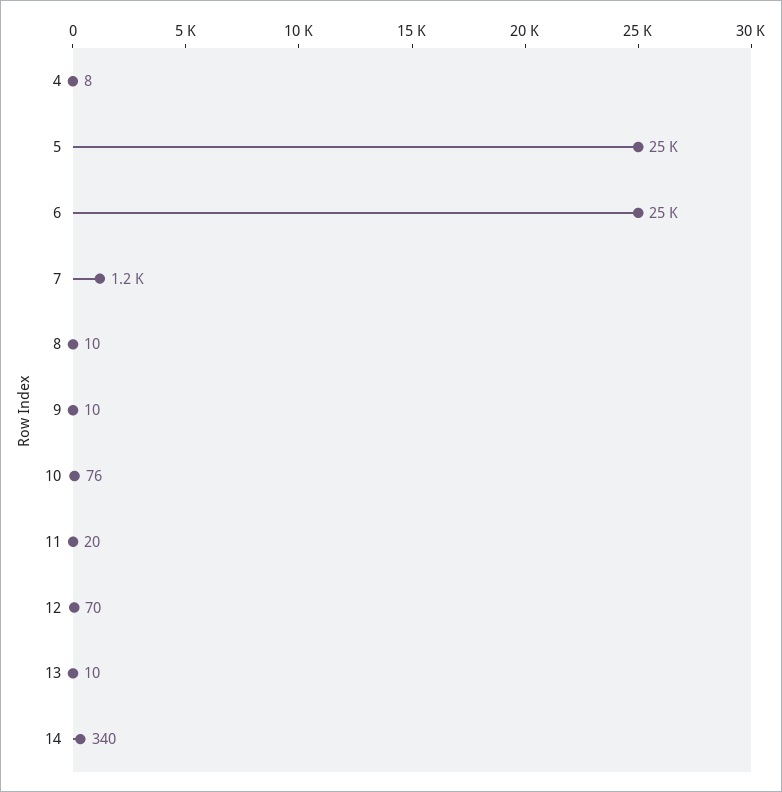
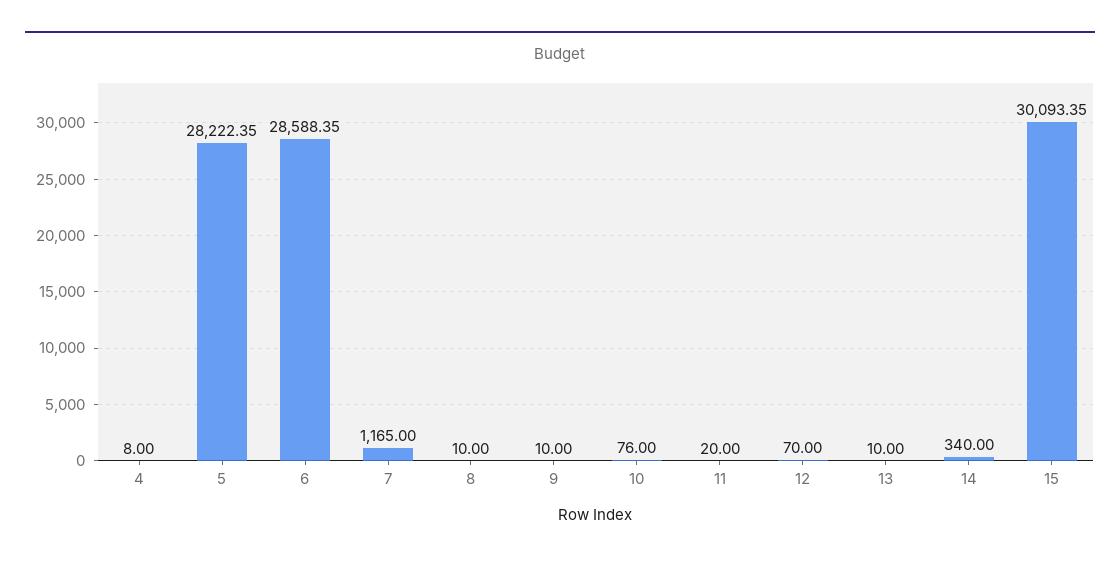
5: 25000 -> 28222.35
6: 25000 -> 28588.35
15: none -> 30093.35

